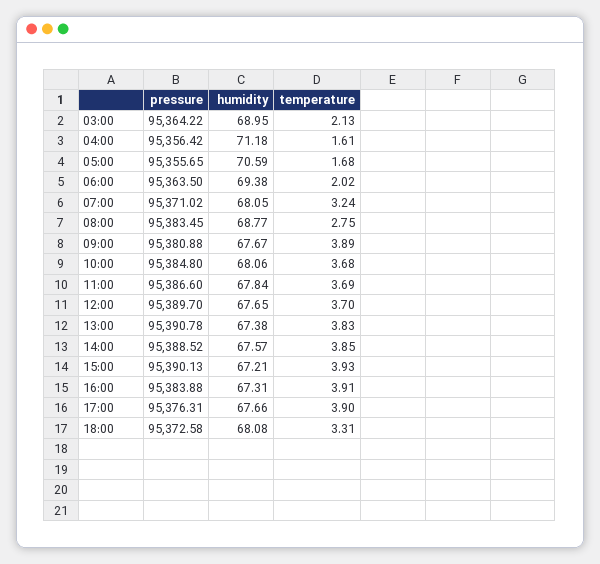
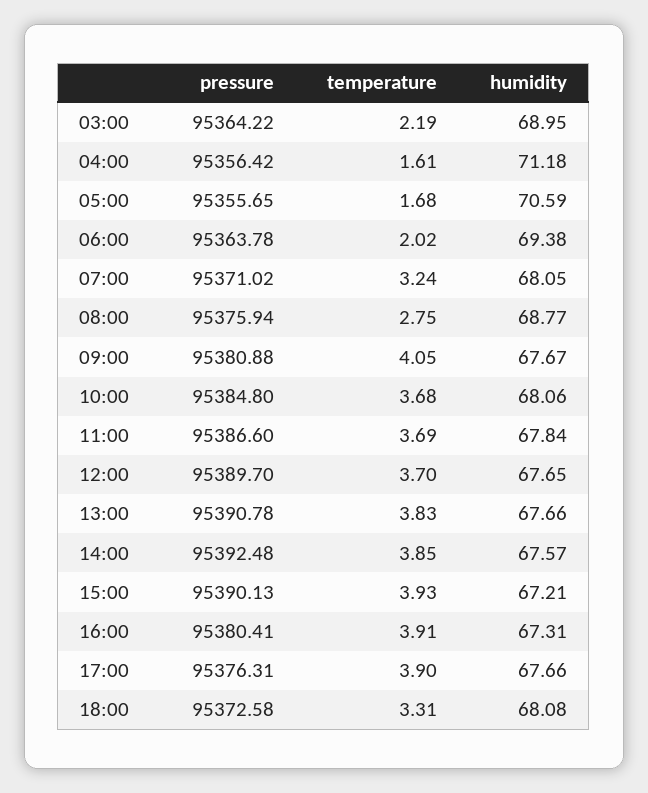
temperature, 03:00: 2.13 -> 2.19
pressure, 06:00: 95363.5 -> 95363.78
pressure, 08:00: 95383.45 -> 95375.94
temperature, 09:00: 3.89 -> 4.05
humidity, 13:00: 67.38 -> 67.66
pressure, 14:00: 95388.52 -> 95392.48
pressure, 16:00: 95383.88 -> 95380.41

